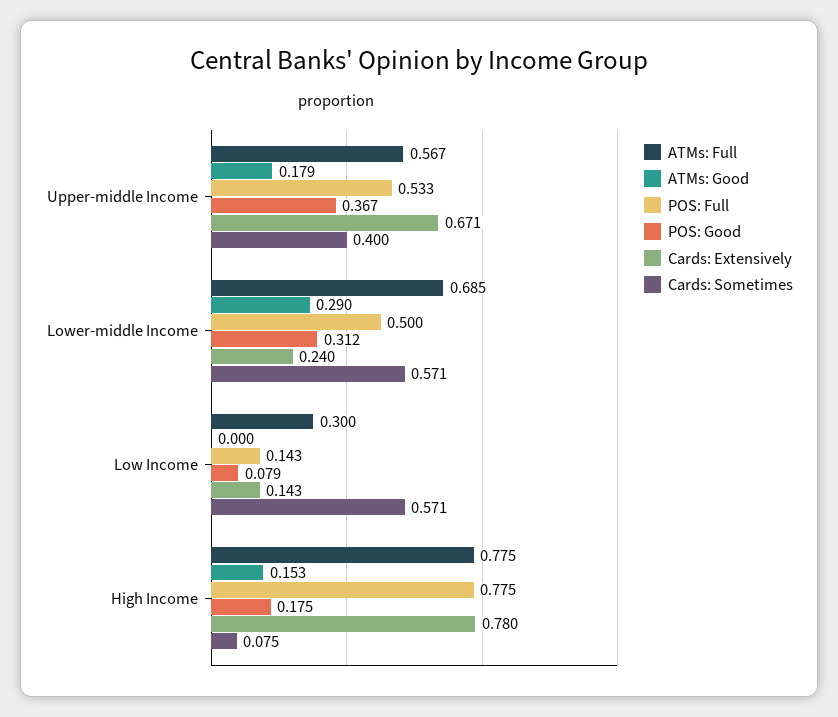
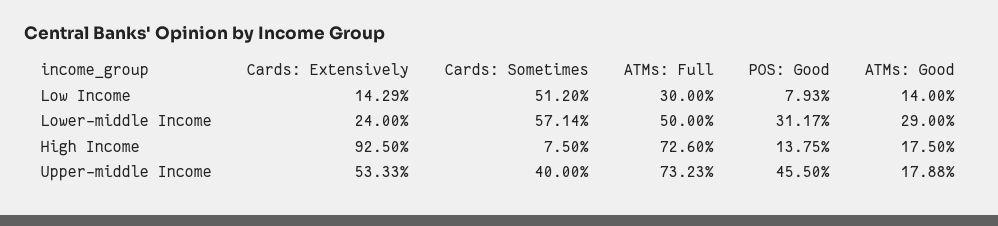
ATMs: Full, Upper-middle Income: 0.567 -> 0.7323
POS: Full, Upper-middle Income: 0.533 -> none
POS: Good, Upper-middle Income: 0.367 -> 0.455
Cards: Extensively, Upper-middle Income: 0.671 -> 0.5333
ATMs: Full, Lower-middle Income: 0.685 -> 0.5
POS: Full, Lower-middle Income: 0.5 -> none
ATMs: Good, Low Income: 0 -> 0.14
POS: Full, Low Income: 0.143 -> none
Cards: Sometimes, Low Income: 0.571 -> 0.512
ATMs: Full, High Income: 0.775 -> 0.726
ATMs: Good, High Income: 0.153 -> 0.175
POS: Full, High Income: 0.775 -> none
POS: Good, High Income: 0.175 -> 0.1375
Cards: Extensively, High Income: 0.78 -> 0.925

